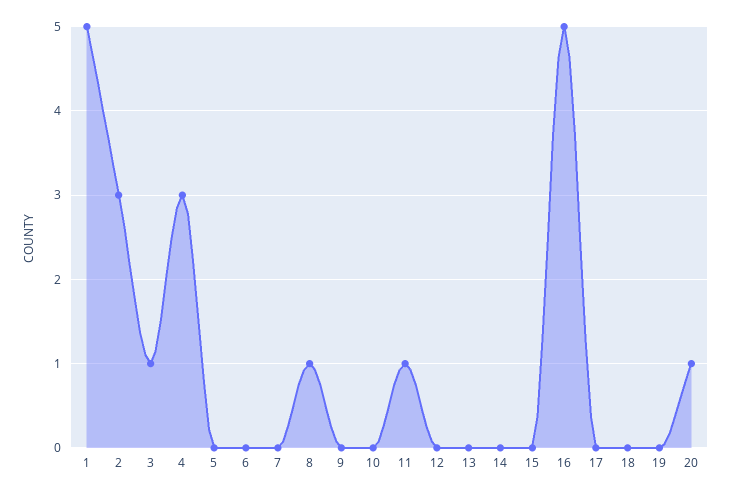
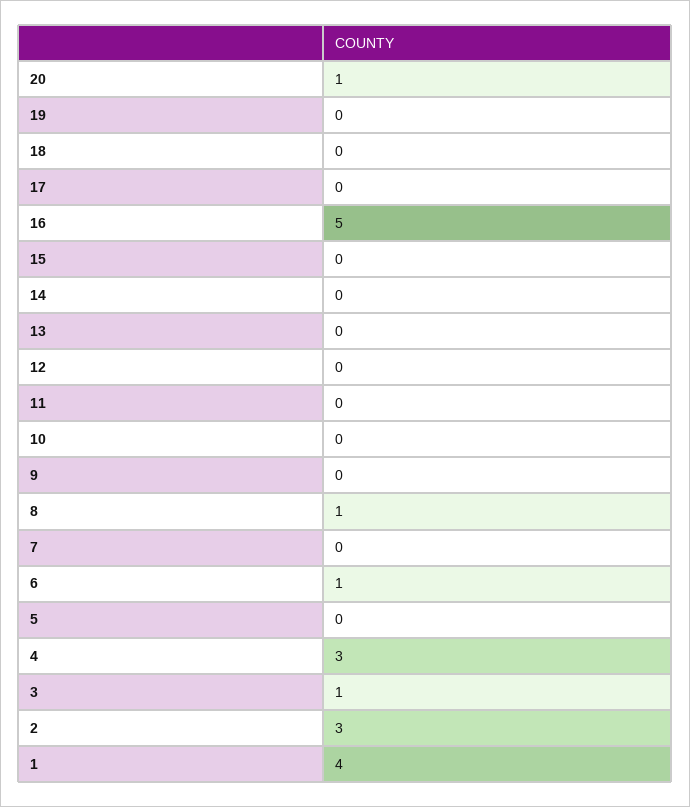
1: 5 -> 4
6: 0 -> 1
11: 1 -> 0

